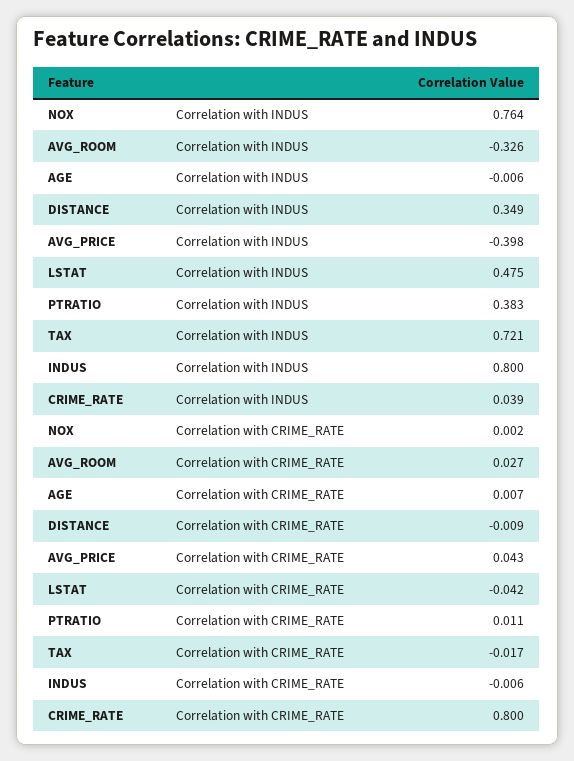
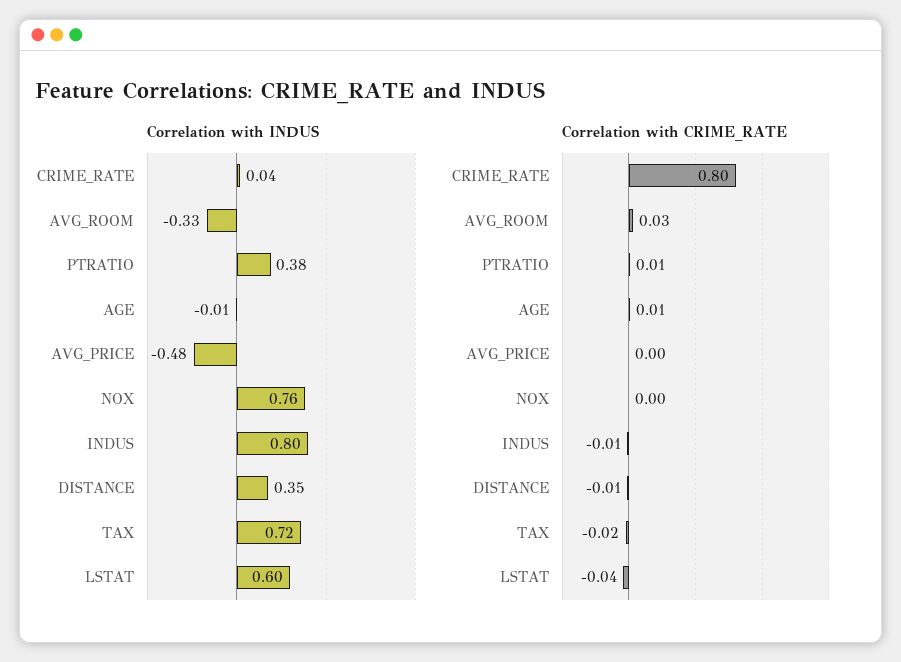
Correlation with INDUS, AVG_PRICE: -0.398 -> -0.48
Correlation with INDUS, LSTAT: 0.475 -> 0.6
Correlation with CRIME_RATE, AVG_PRICE: 0.043 -> 0

